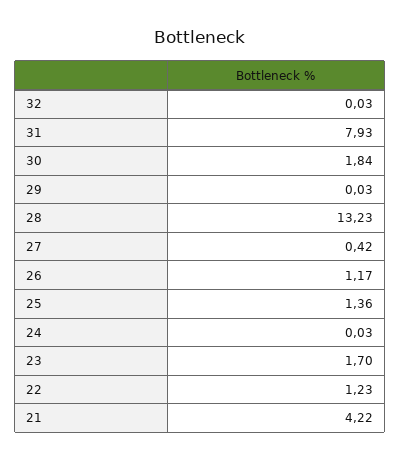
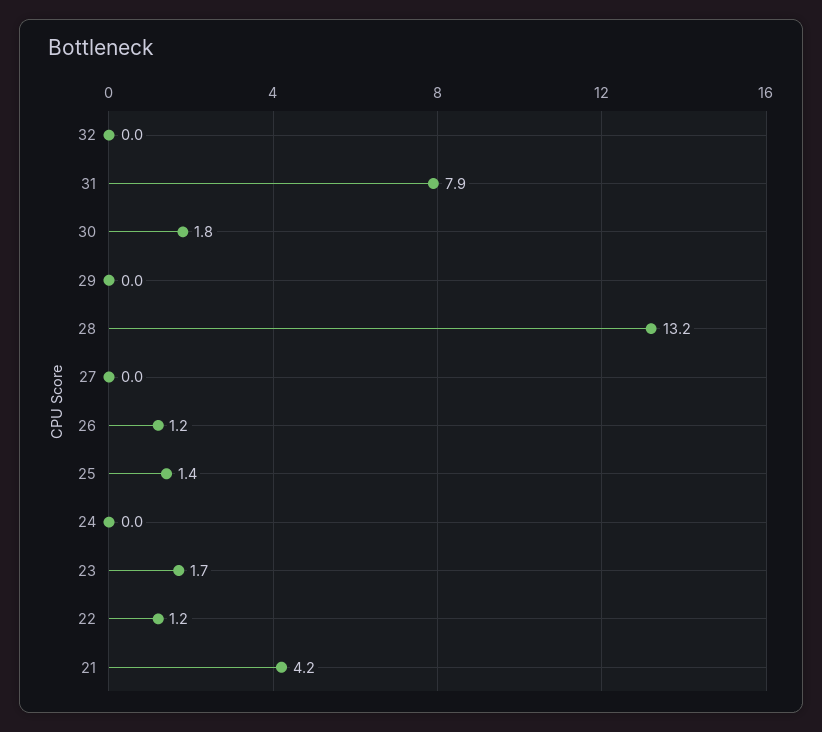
27: 0.42 -> 0

